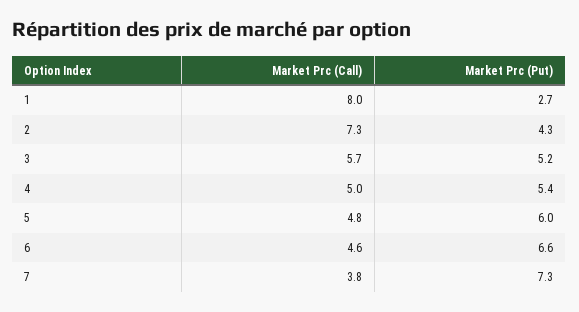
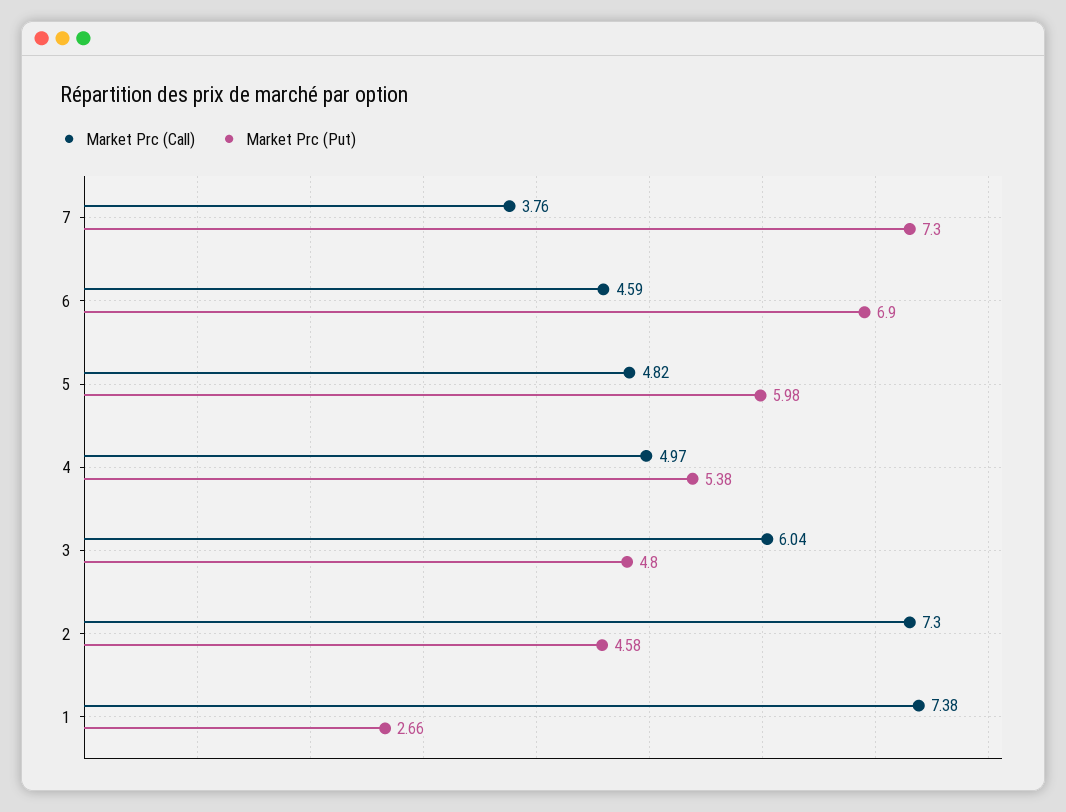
Market Prc (Call), 1: 8 -> 7.38
Market Prc (Put), 2: 4.3 -> 4.58
Market Prc (Call), 3: 5.7 -> 6.04
Market Prc (Put), 3: 5.2 -> 4.8
Market Prc (Put), 6: 6.6 -> 6.9

